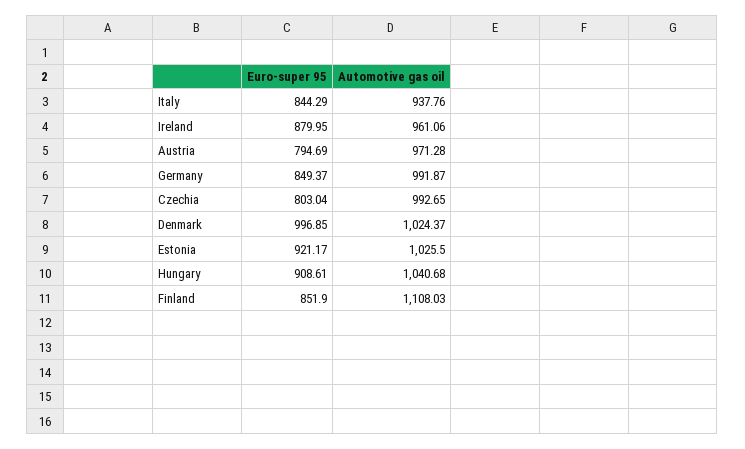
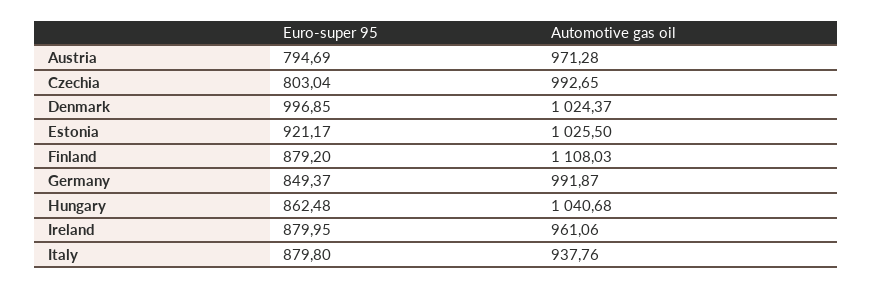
Euro-super 95, Italy: 844.29 -> 879.8
Euro-super 95, Hungary: 908.61 -> 862.48
Euro-super 95, Finland: 851.9 -> 879.2

